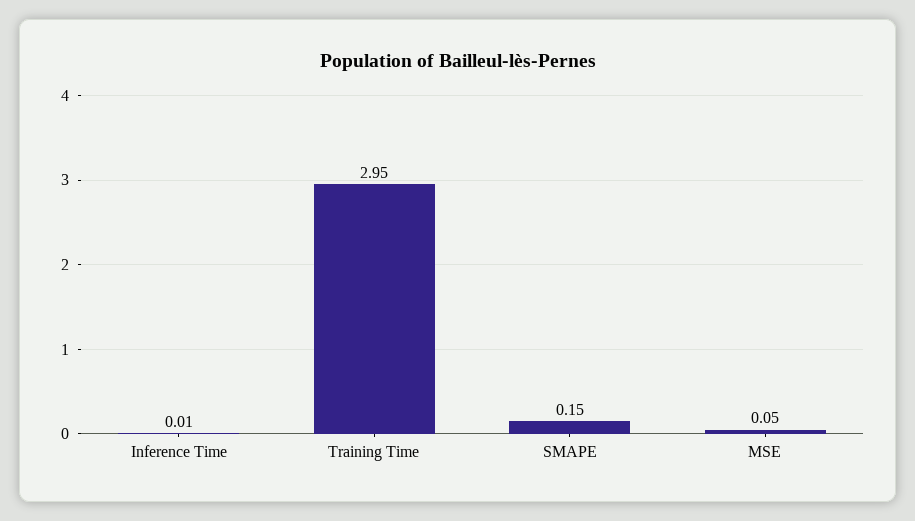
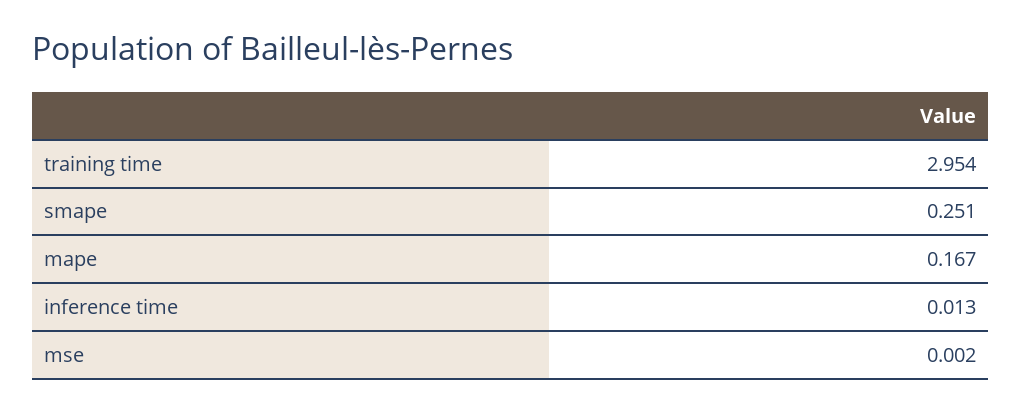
SMAPE: 0.15 -> 0.251
MSE: 0.05 -> 0.002
mape: none -> 0.167

